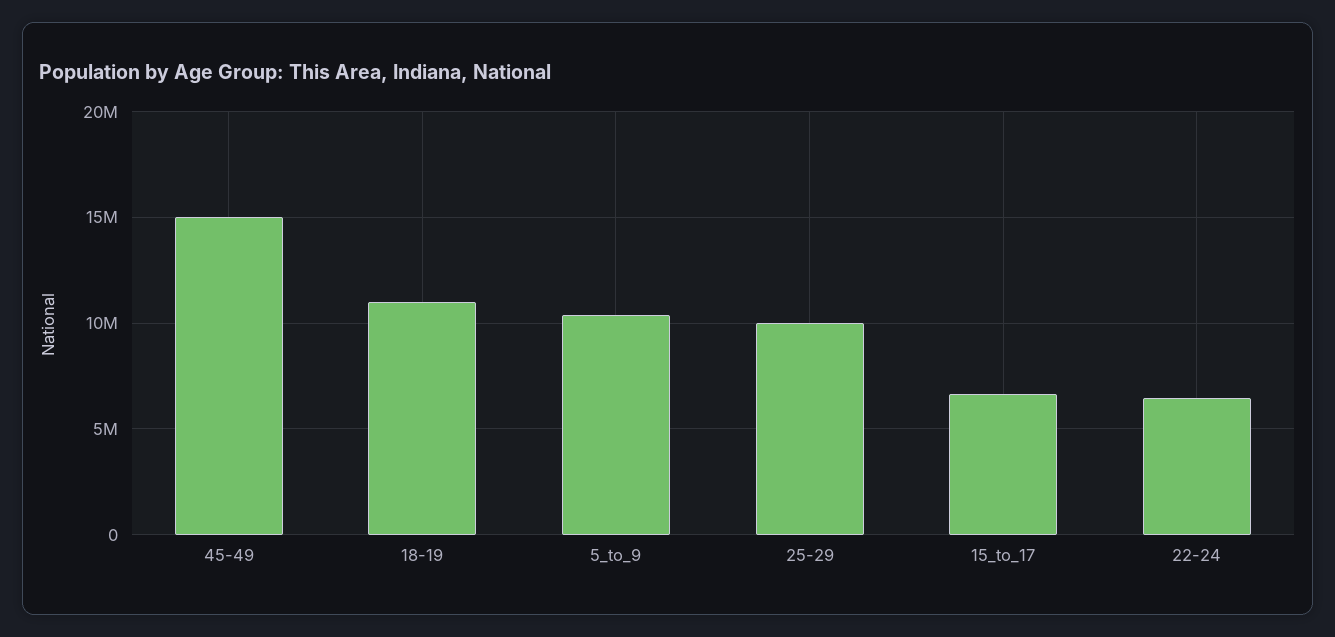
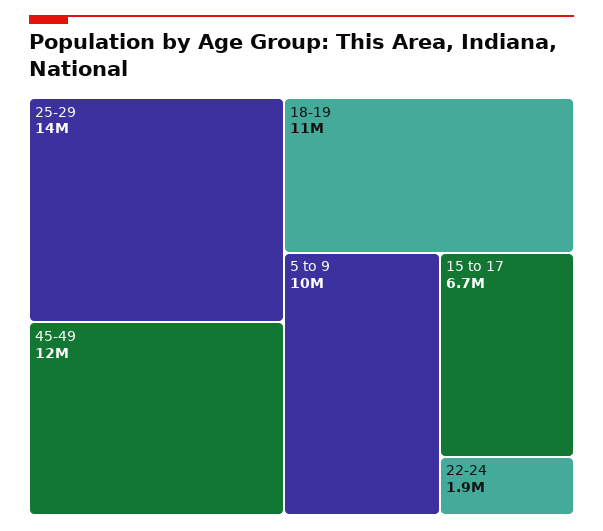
45-49: 15000000 -> 12000000
25-29: 10000000 -> 14000000
22-24: 6500000 -> 1900000

